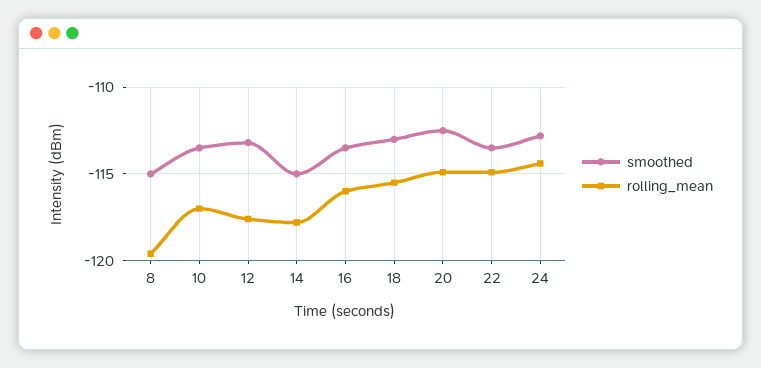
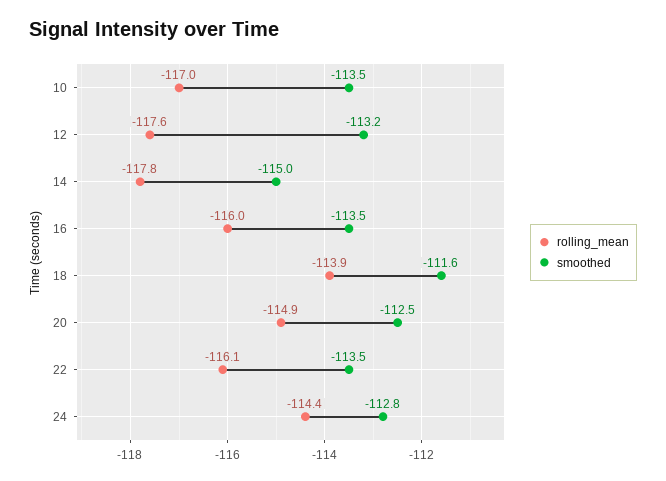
smoothed, 8: -115 -> none
rolling_mean, 8: -119.5 -> none
smoothed, 18: -113 -> -111.6
rolling_mean, 18: -115.5 -> -113.9
rolling_mean, 22: -115 -> -116.1

